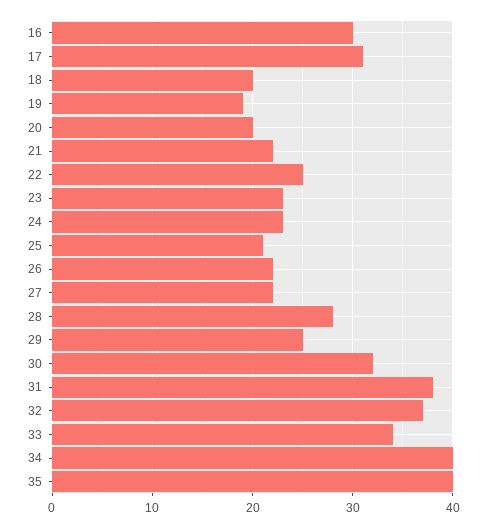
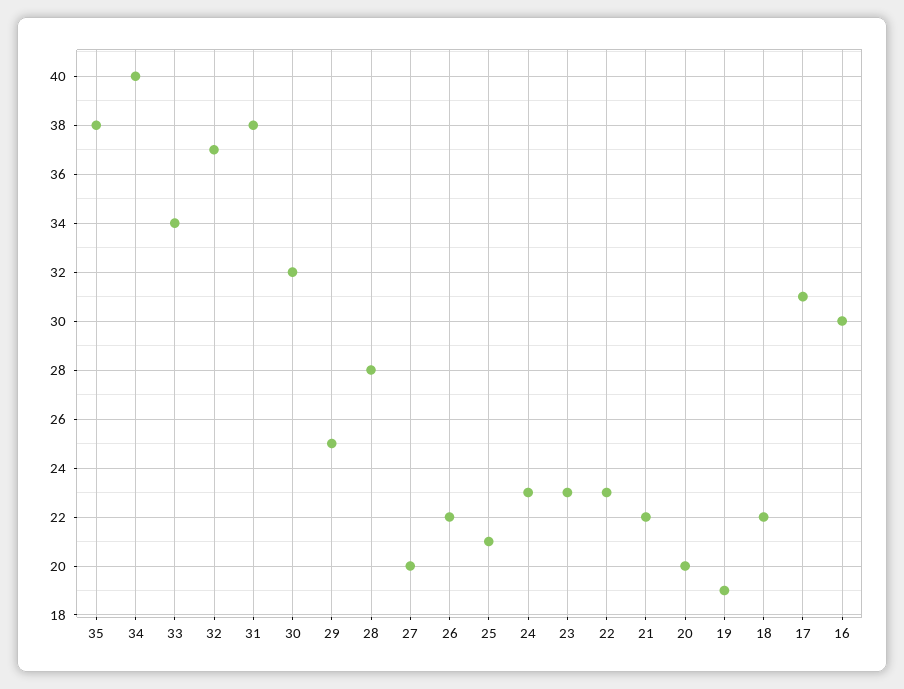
18: 20 -> 22
22: 25 -> 23
27: 22 -> 20
35: 40 -> 38

